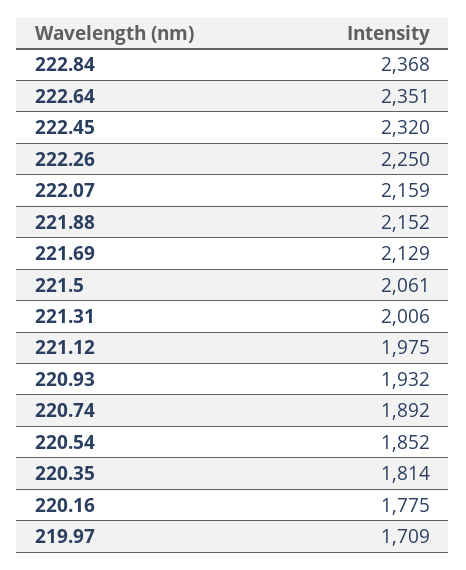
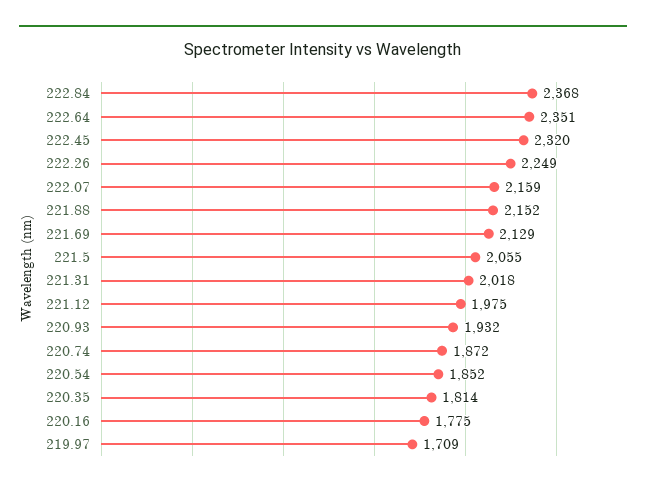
222.26: 2250 -> 2249
221.5: 2061 -> 2055
221.31: 2006 -> 2018
220.74: 1892 -> 1872

